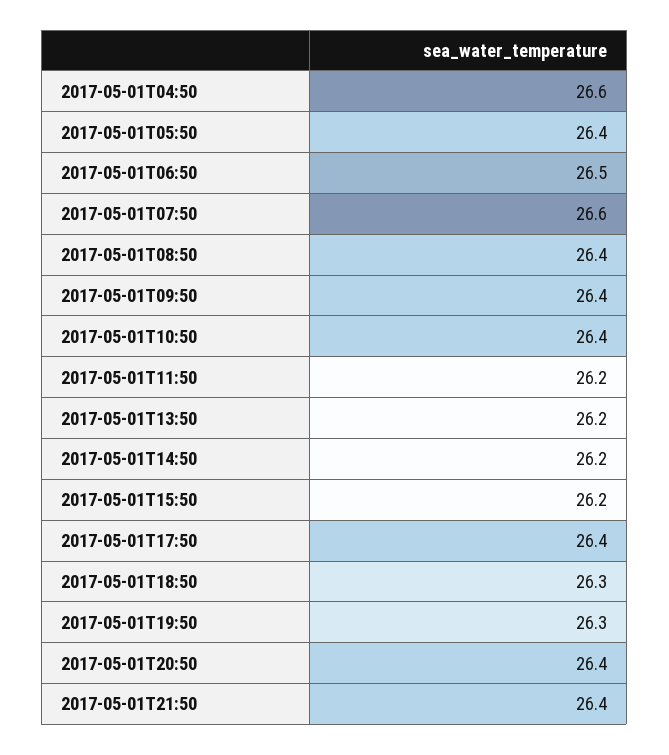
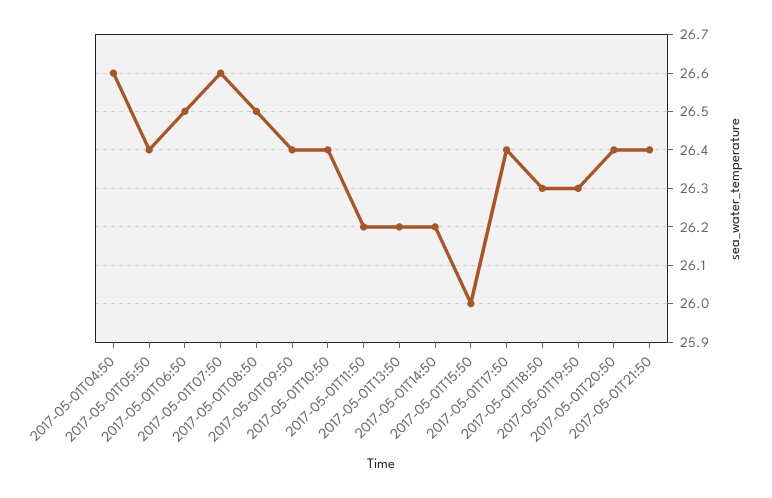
2017-05-01T08:50: 26.4 -> 26.5
2017-05-01T15:50: 26.2 -> 26

